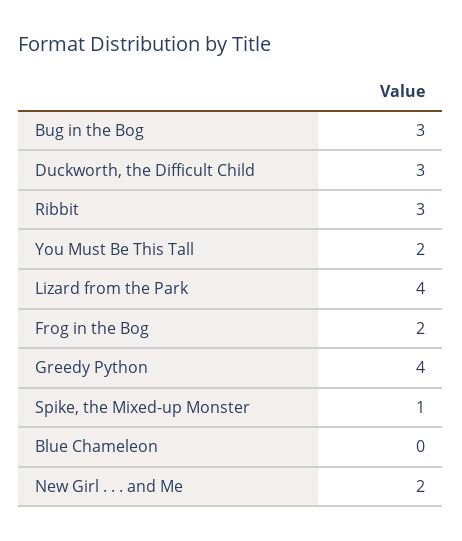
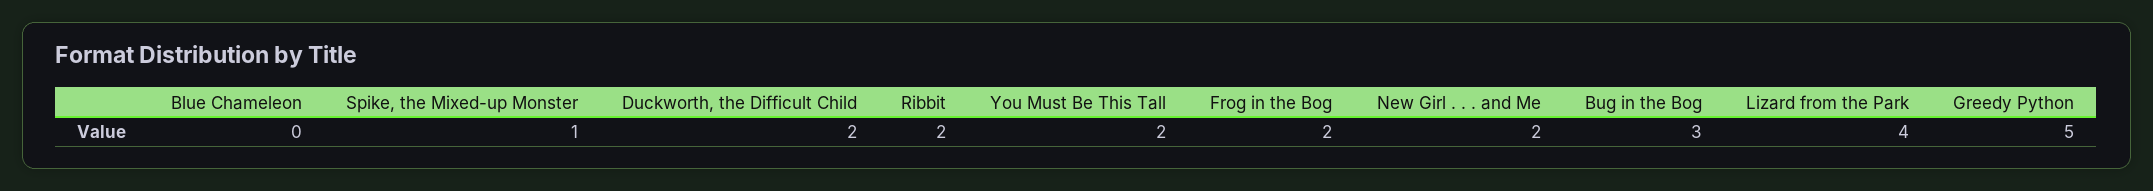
Duckworth, the Difficult Child: 3 -> 2
Ribbit: 3 -> 2
Greedy Python: 4 -> 5

